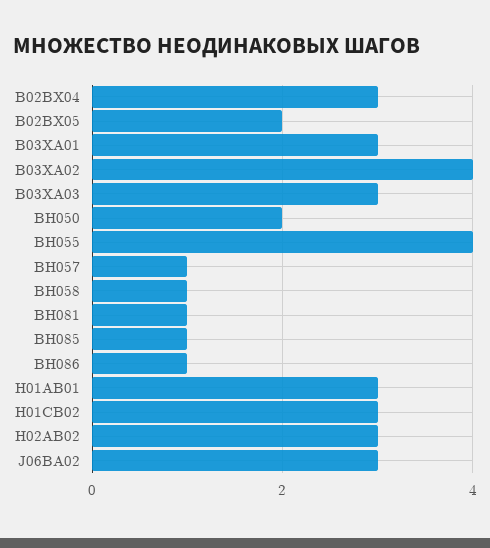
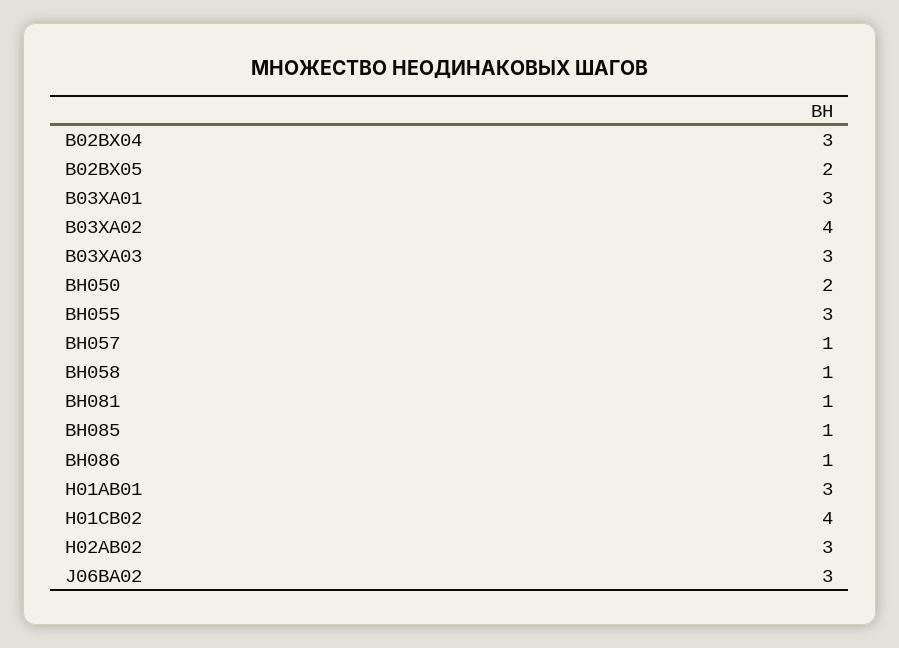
BH055: 4 -> 3
H01CB02: 3 -> 4

